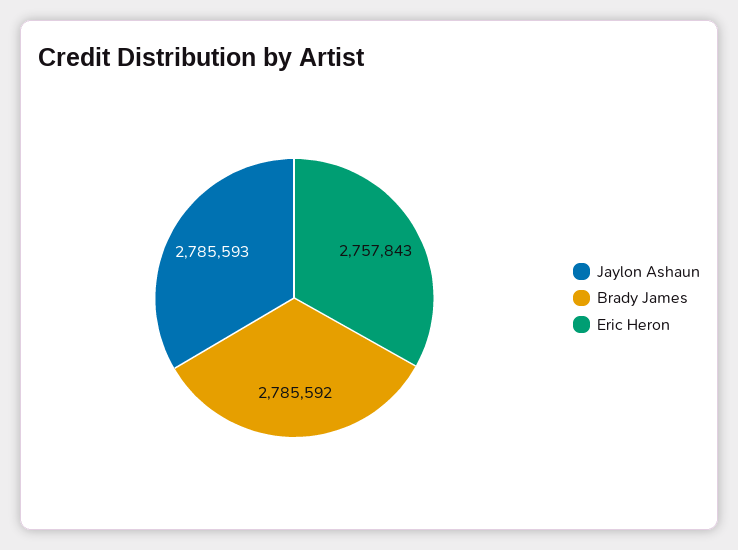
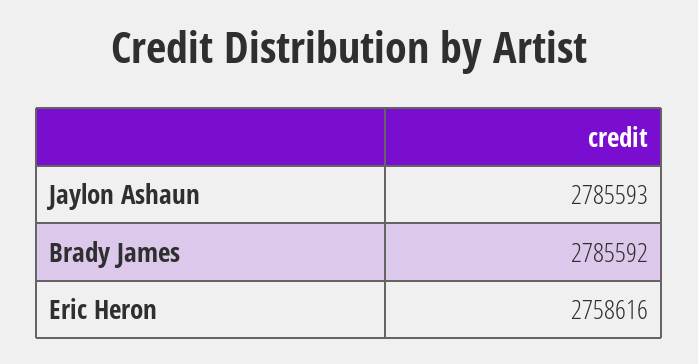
Eric Heron: 2757843 -> 2758616

